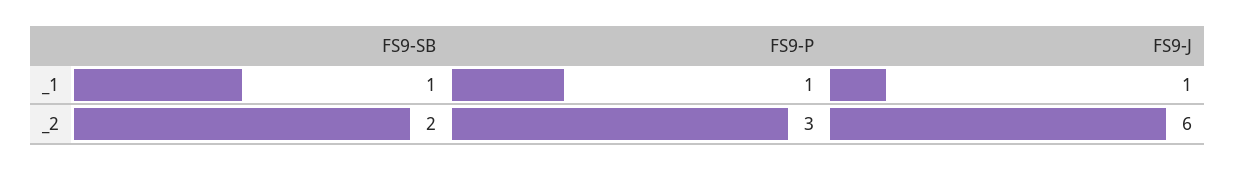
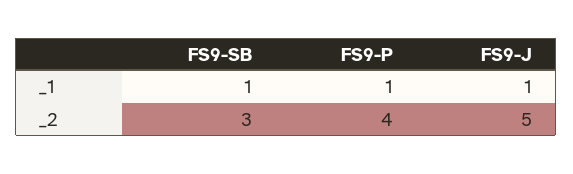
FS9-SB, _2: 2 -> 3
FS9-P, _2: 3 -> 4
FS9-J, _2: 6 -> 5

